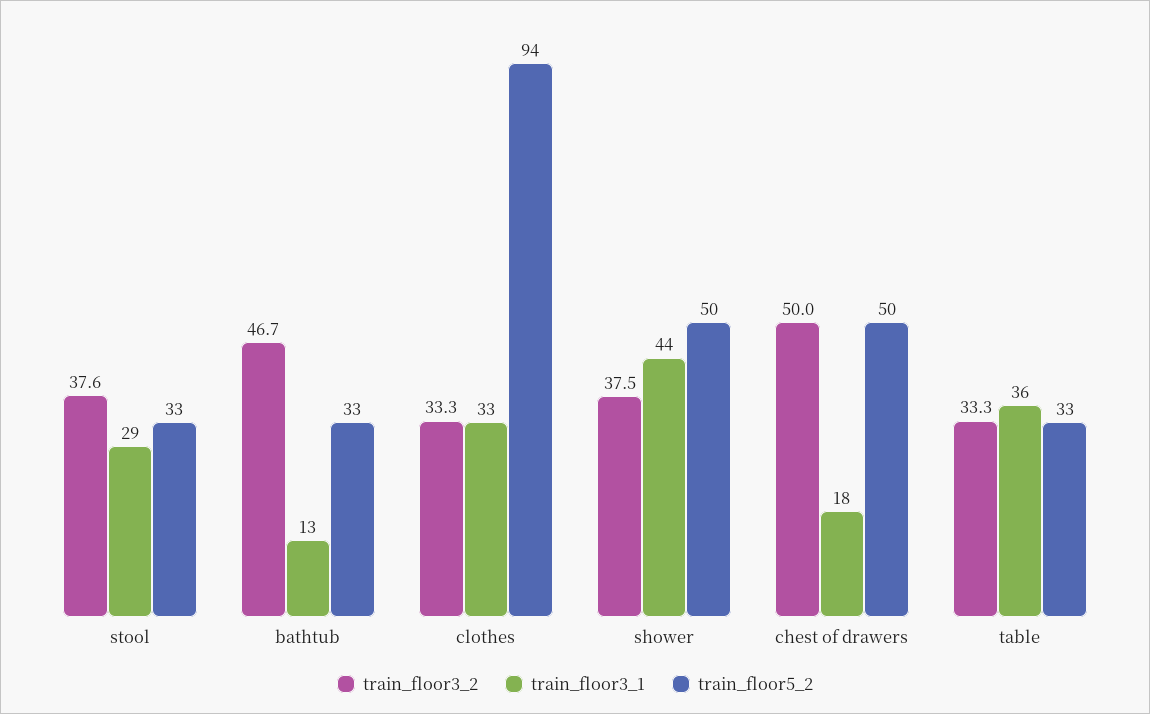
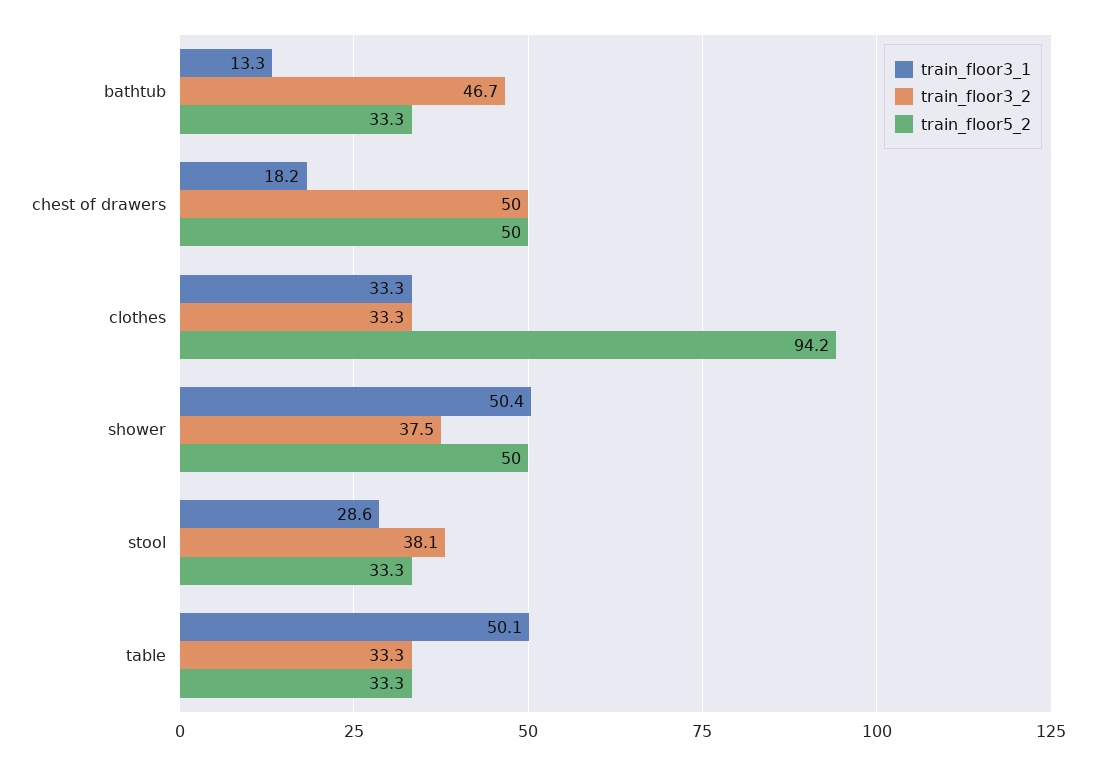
train_floor3_2, stool: 37.6 -> 38.1
train_floor3_1, shower: 44 -> 50.4
train_floor3_1, table: 36 -> 50.1

